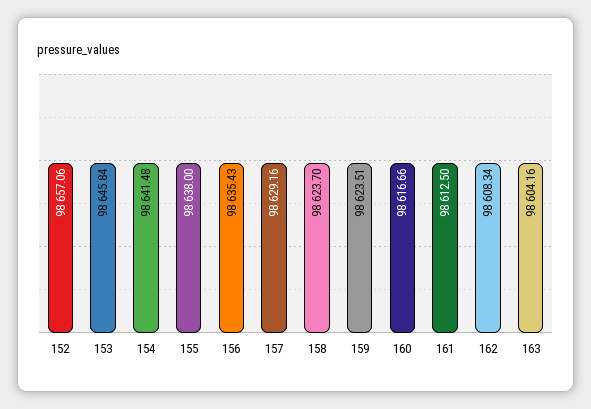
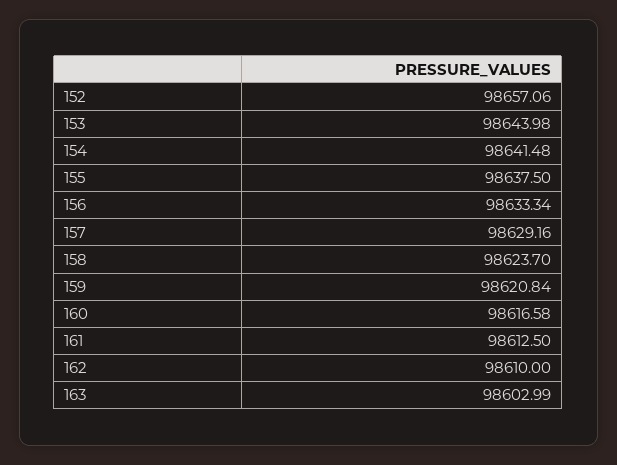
153: 98645.84 -> 98643.98
155: 98638 -> 98637.5
156: 98635.43 -> 98633.34
159: 98623.51 -> 98620.84
160: 98616.66 -> 98616.58
162: 98608.34 -> 98610
163: 98604.16 -> 98602.99

